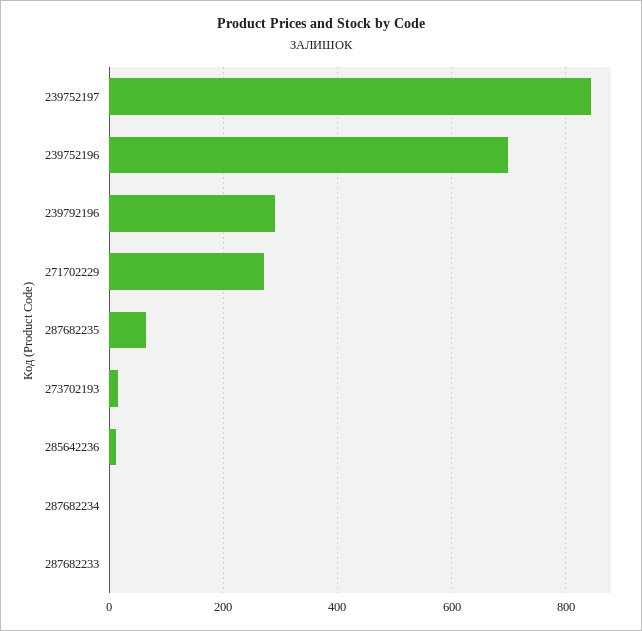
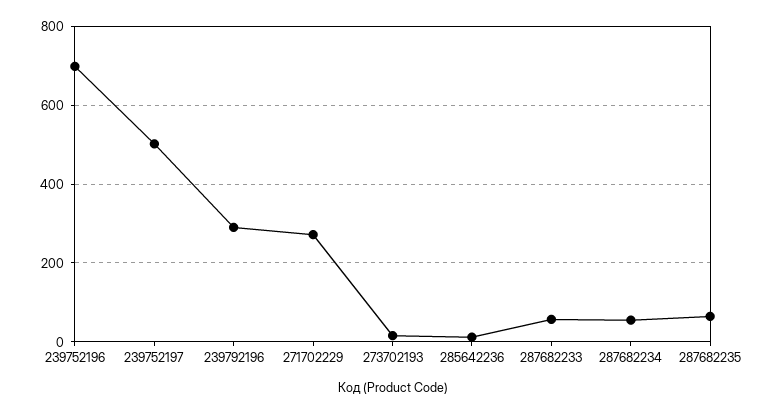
239752197: 840 -> 500
287682234: 0 -> 60
287682233: 0 -> 60

